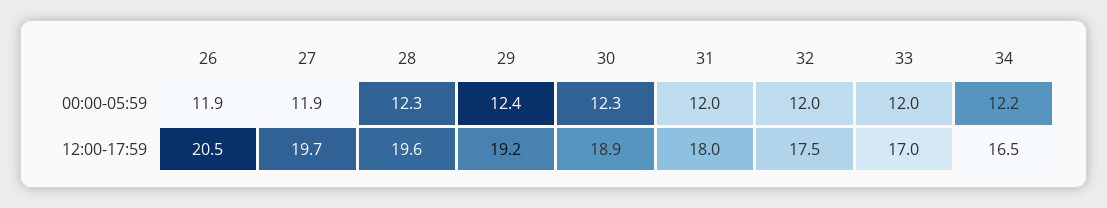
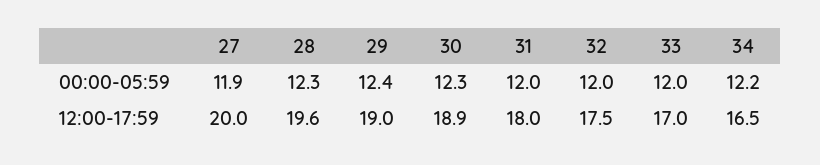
26, 00:00-05:59: 11.9 -> none
26, 12:00-17:59: 20.5 -> none
27, 12:00-17:59: 19.7 -> 20
29, 12:00-17:59: 19.2 -> 19

